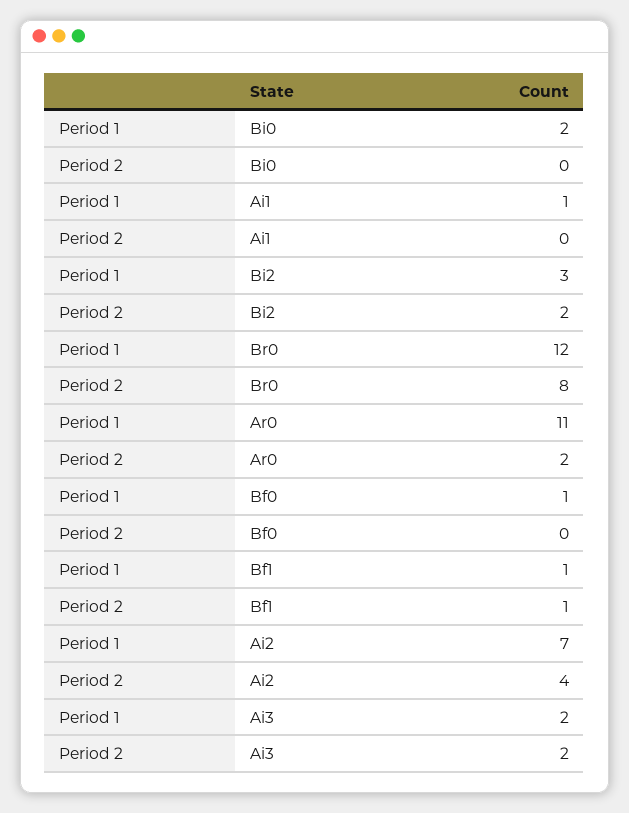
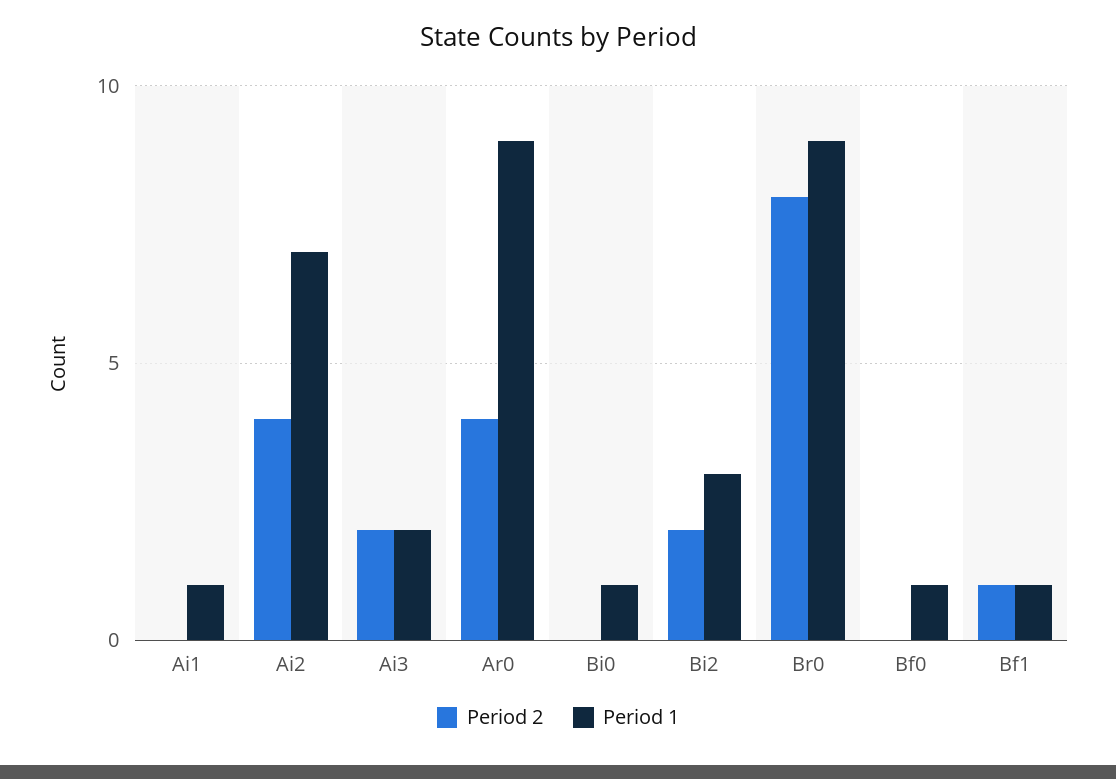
Period 1, Bi0: 2 -> 1
Period 1, Br0: 12 -> 9
Period 1, Ar0: 11 -> 9
Period 2, Ar0: 2 -> 4

